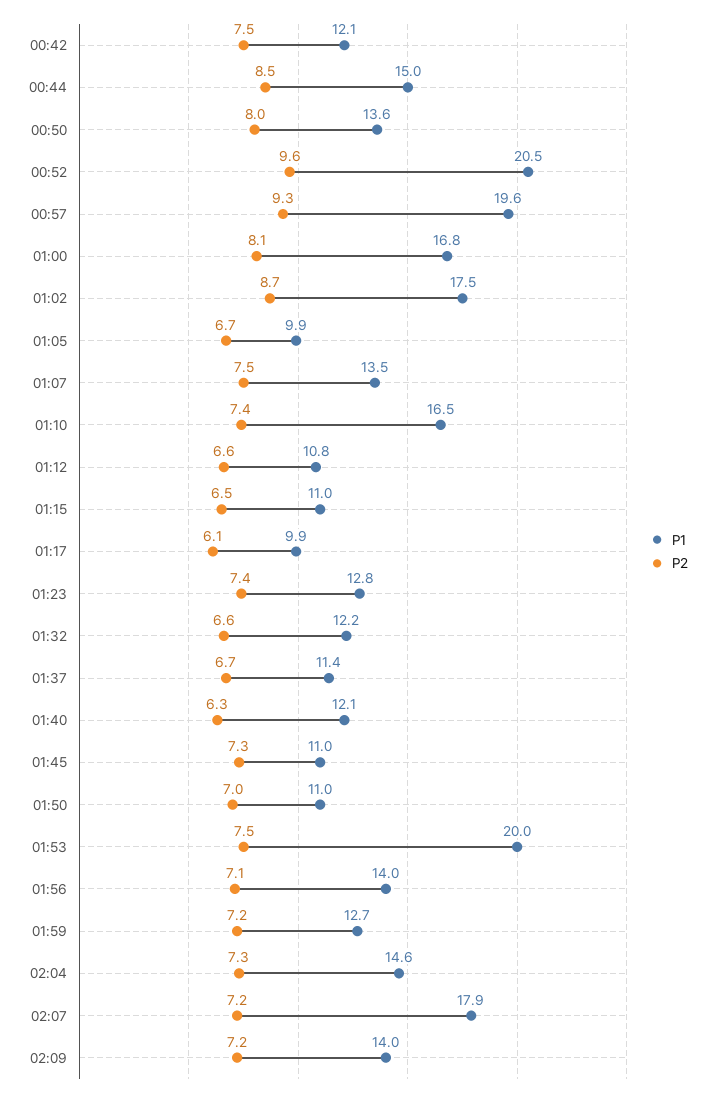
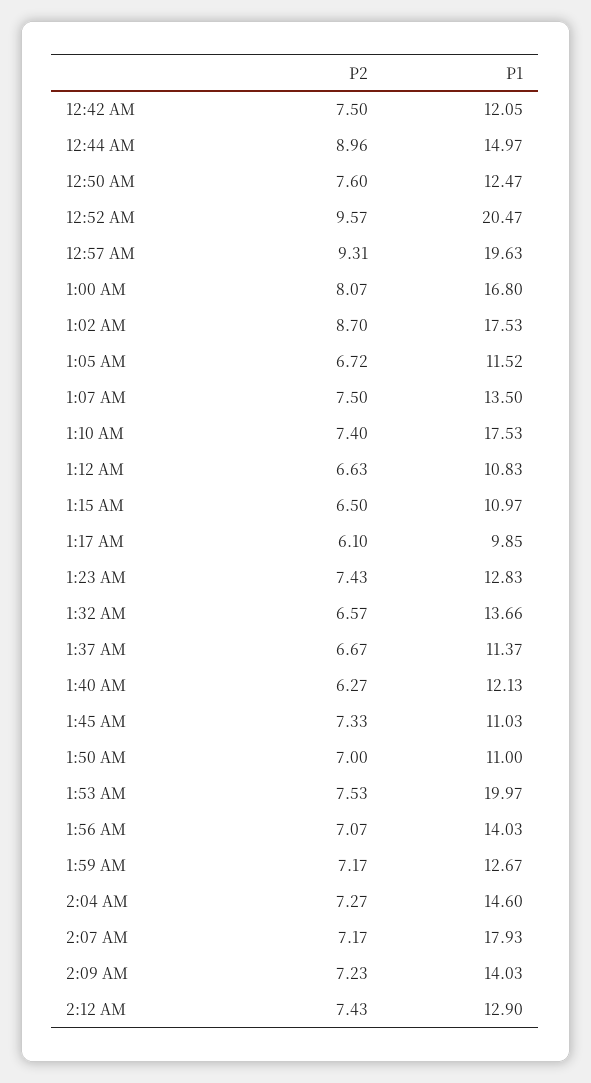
P2, 00:44: 8.5 -> 8.96
P1, 00:50: 13.6 -> 12.47
P2, 00:50: 8 -> 7.6
P1, 01:05: 9.9 -> 11.52
P1, 01:10: 16.5 -> 17.53
P1, 01:32: 12.2 -> 13.66
P2, 2:12 AM: none -> 7.43
P1, 2:12 AM: none -> 12.9

